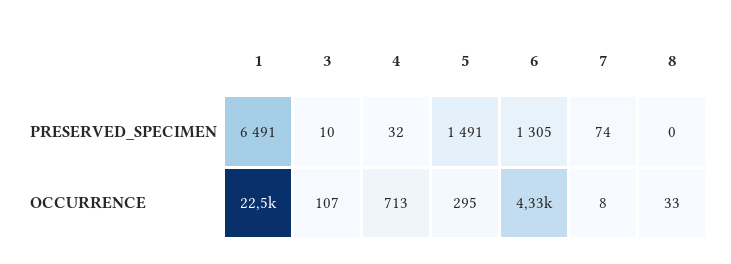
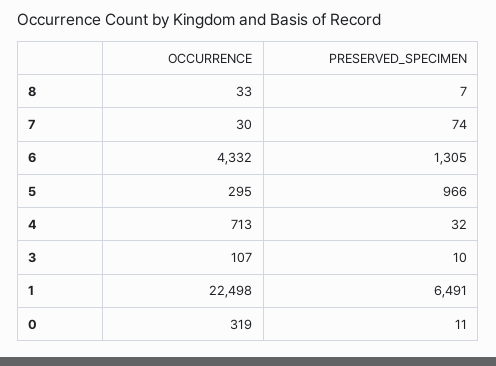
5, PRESERVED_SPECIMEN: 1491 -> 966
8, PRESERVED_SPECIMEN: 0 -> 7
7, OCCURRENCE: 8 -> 30
0, OCCURRENCE: none -> 319
0, PRESERVED_SPECIMEN: none -> 11

